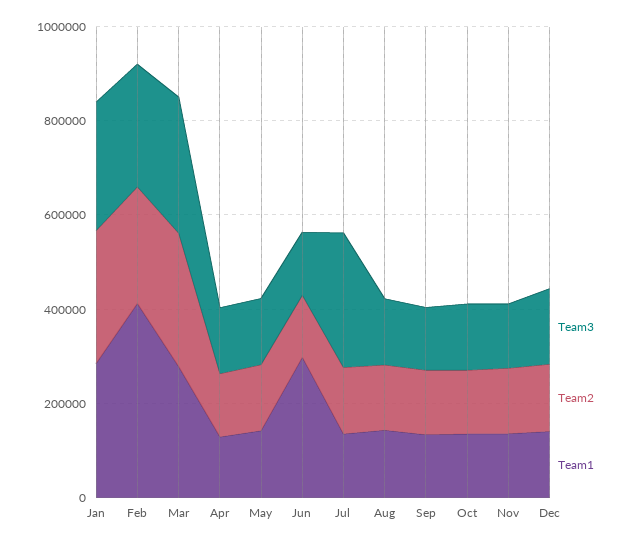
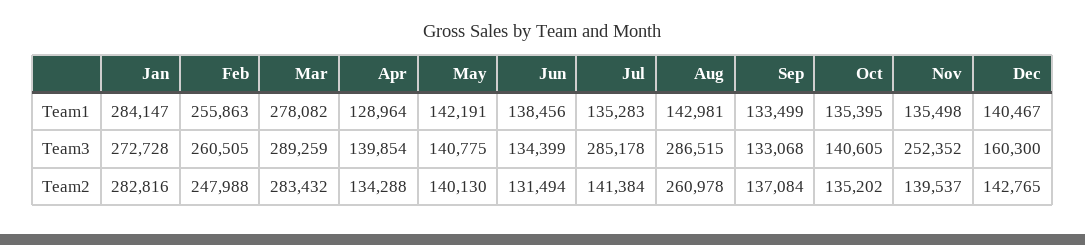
Team1, Feb: 400000 -> 255863
Team1, Jun: 300000 -> 138456
Team3, Aug: 150000 -> 286515
Team2, Aug: 150000 -> 260978
Team3, Nov: 150000 -> 252352

